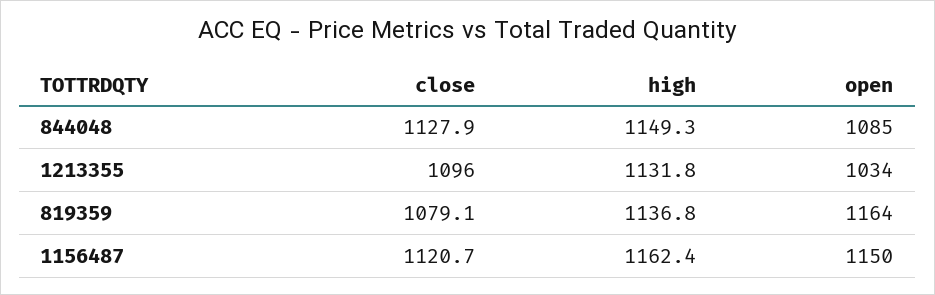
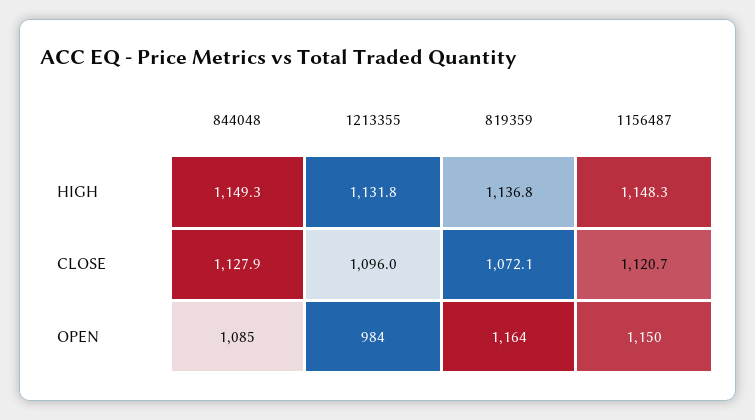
open, 1213355: 1034 -> 984
close, 819359: 1079.1 -> 1072.1
high, 1156487: 1162.4 -> 1148.3

